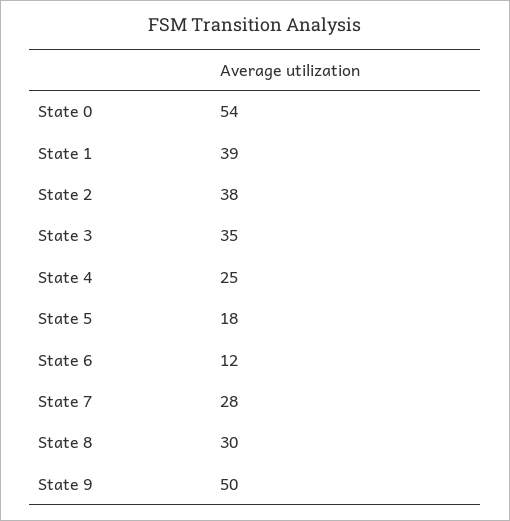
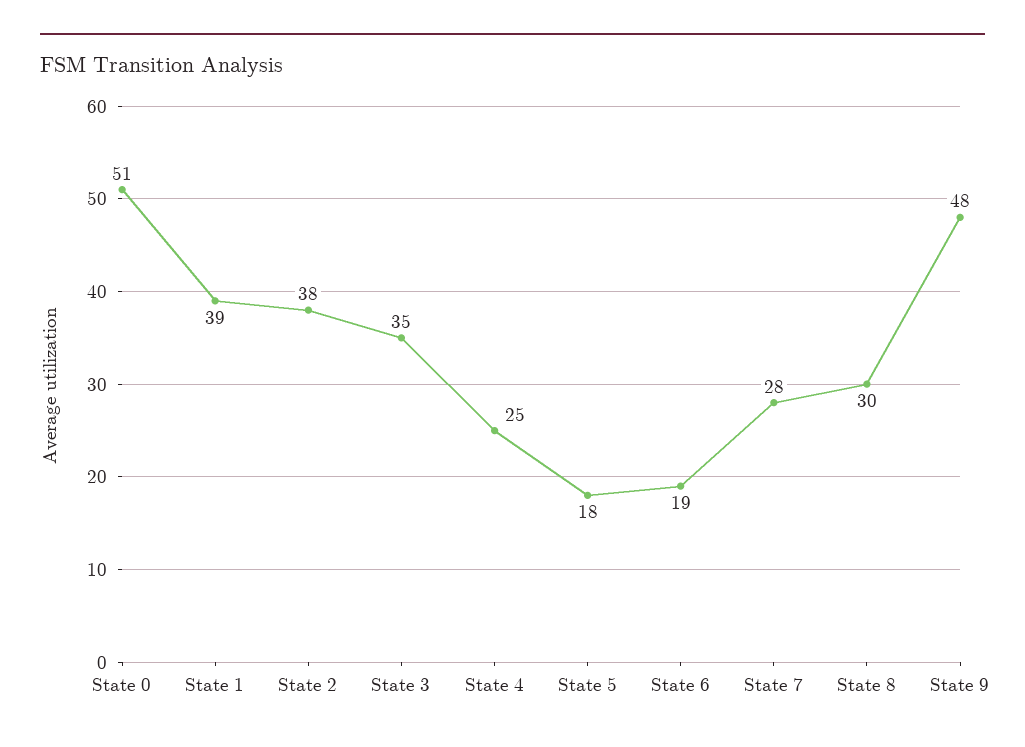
State 0: 54 -> 51
State 6: 12 -> 19
State 9: 50 -> 48

